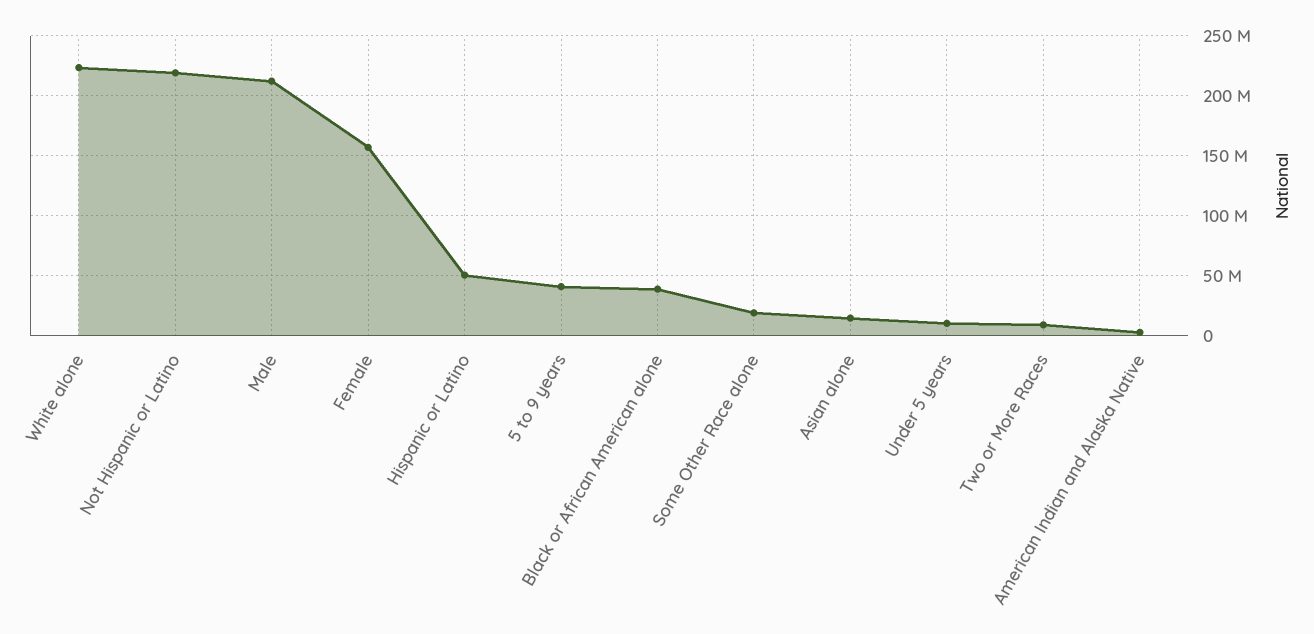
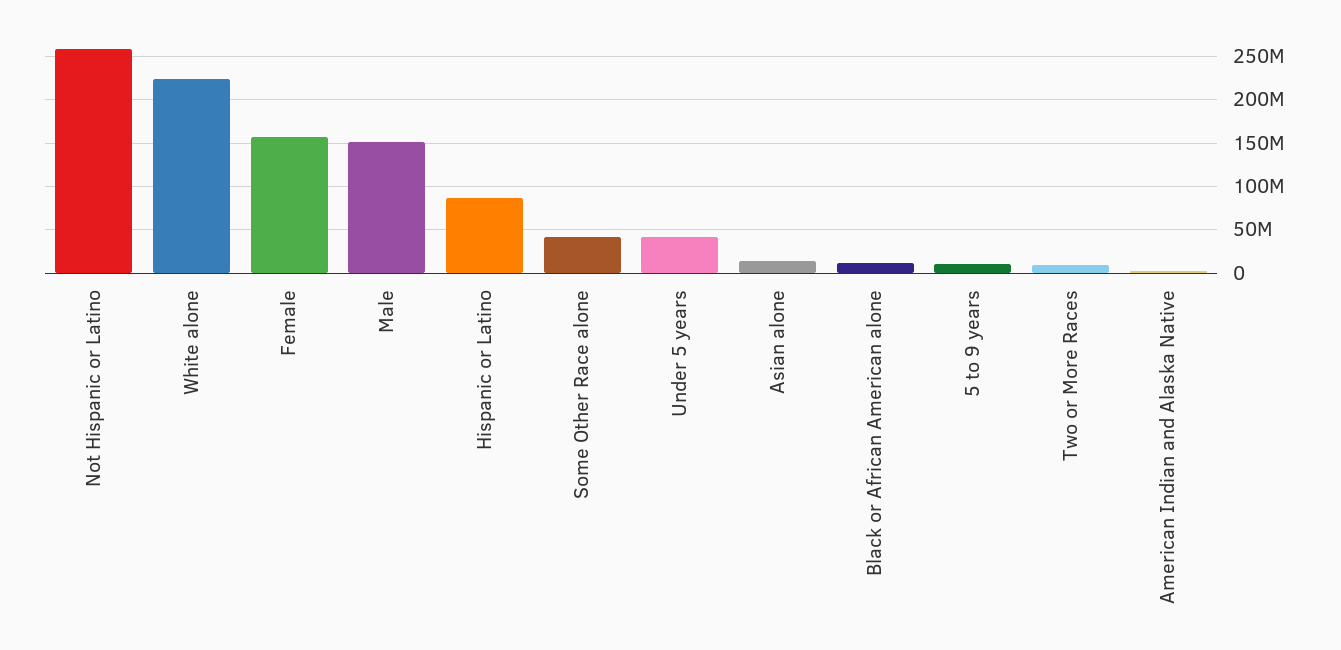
Not Hispanic or Latino: 220000000 -> 260000000
Male: 210000000 -> 150000000
Hispanic or Latino: 50000000 -> 90000000
5 to 9 years: 40000000 -> 10000000
Black or African American alone: 40000000 -> 10000000
Some Other Race alone: 20000000 -> 40000000
Under 5 years: 10000000 -> 40000000

